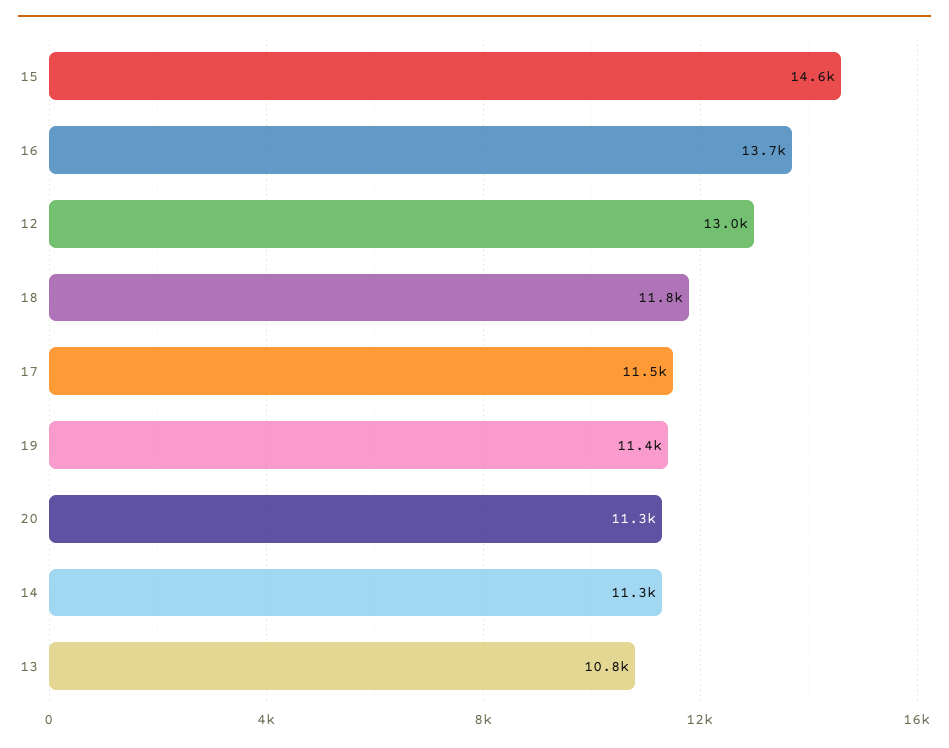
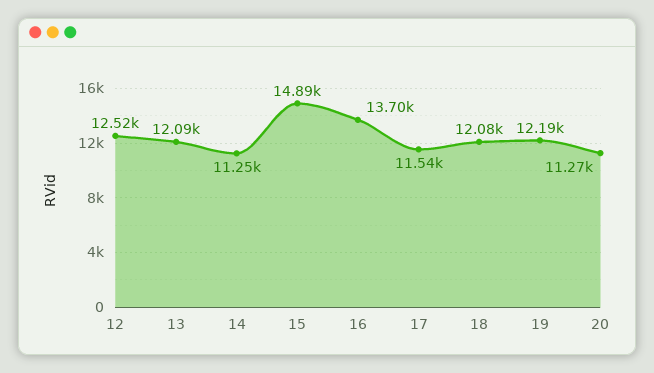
15: 14600 -> 14890
12: 13000 -> 12520
18: 11800 -> 12080
19: 11400 -> 12190
13: 10800 -> 12090

